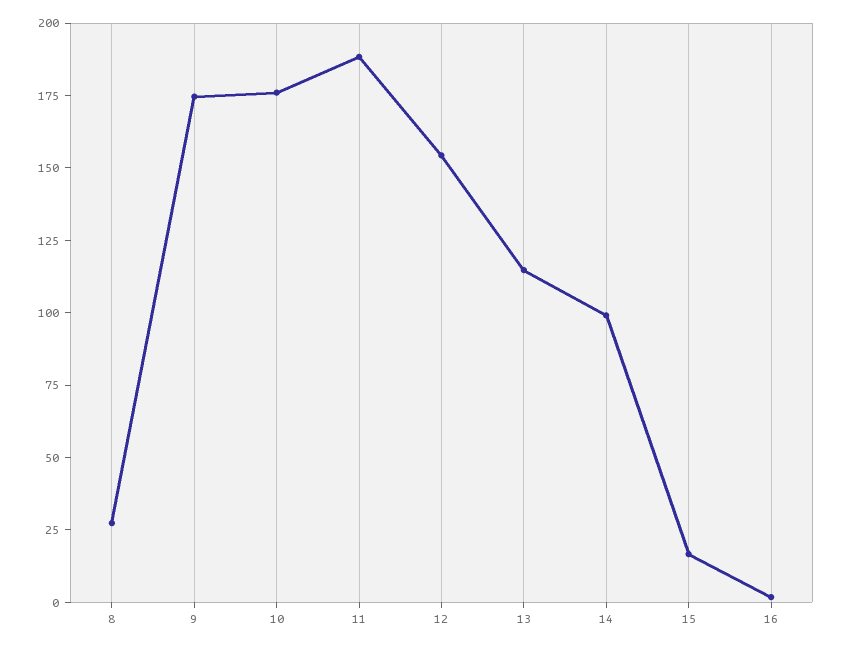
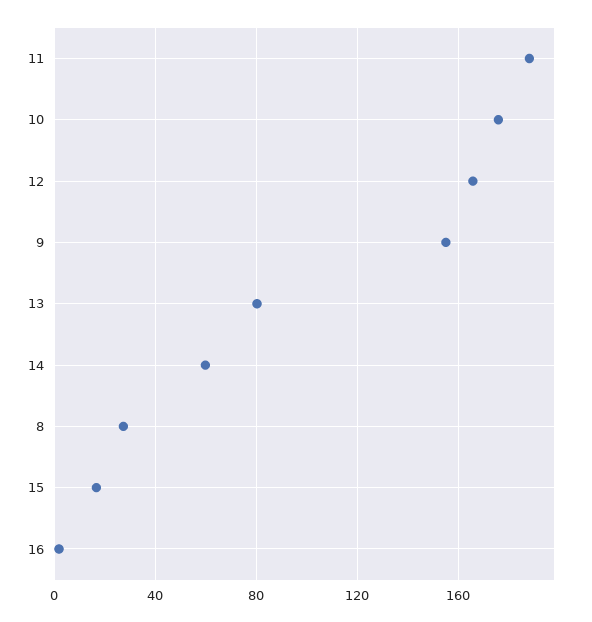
9: 175 -> 155
12: 155 -> 165
13: 115 -> 80
14: 100 -> 60

